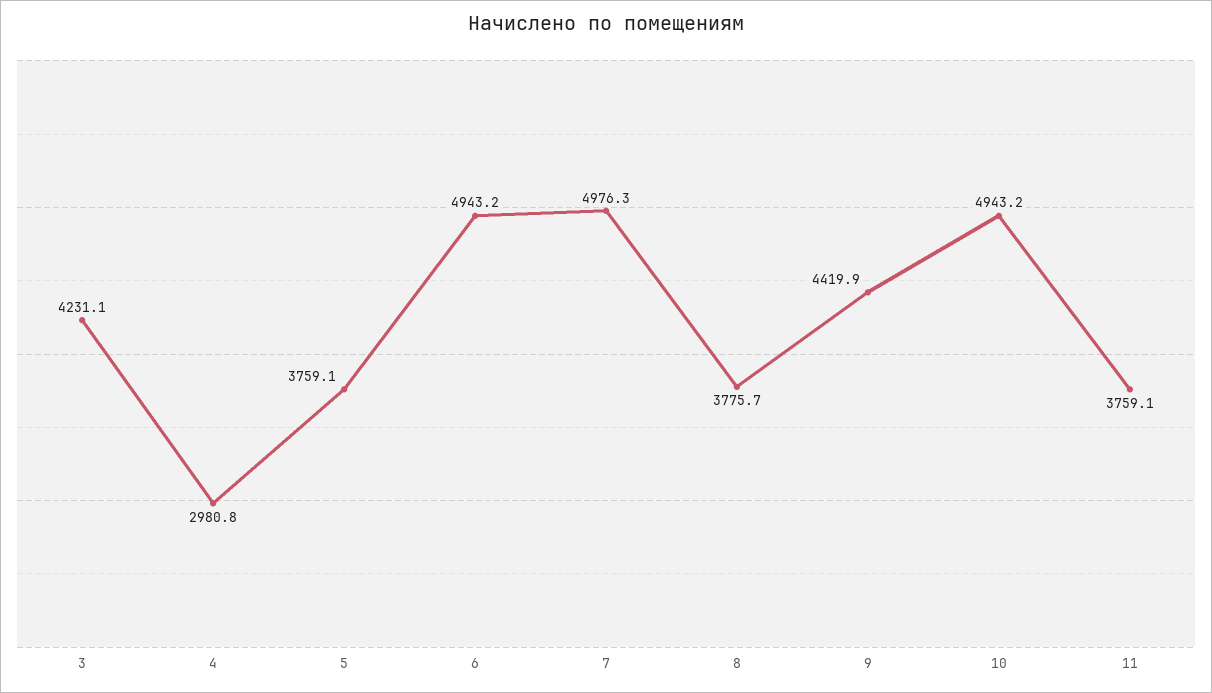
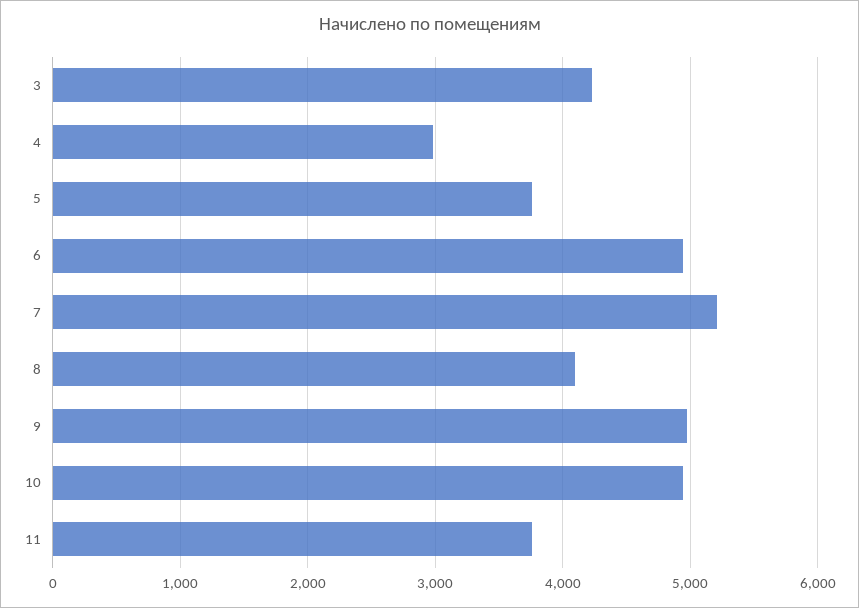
7: 4976.3 -> 5200
8: 3775.7 -> 4100
9: 4419.9 -> 5000

